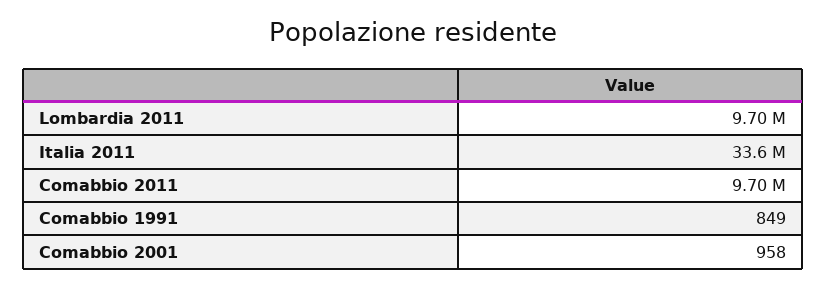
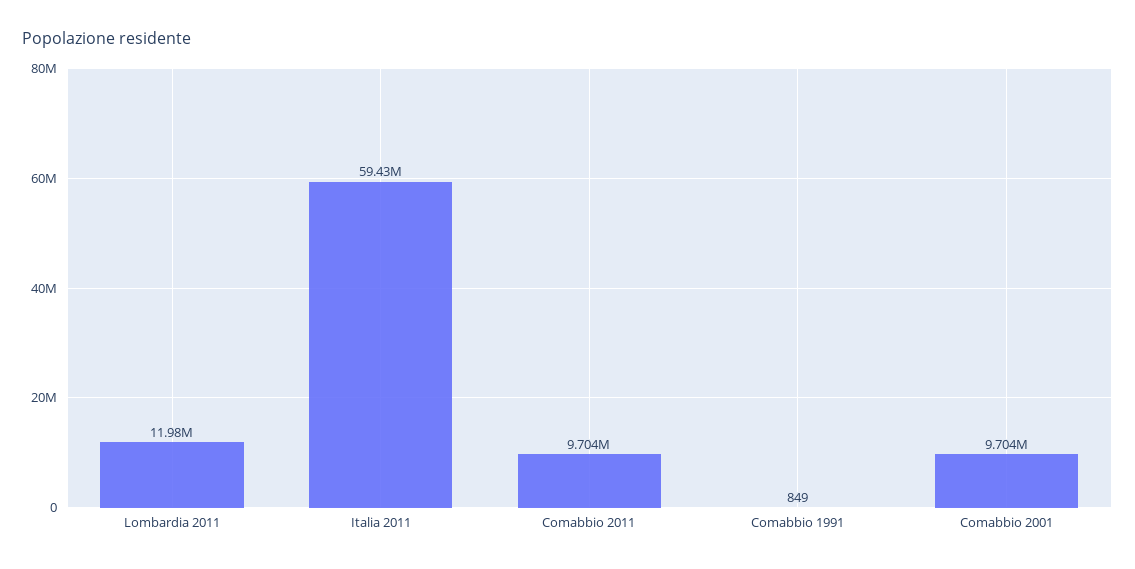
Lombardia 2011: 9700000 -> 11980000
Italia 2011: 33600000 -> 59430000
Comabbio 2001: 958 -> 9704000

